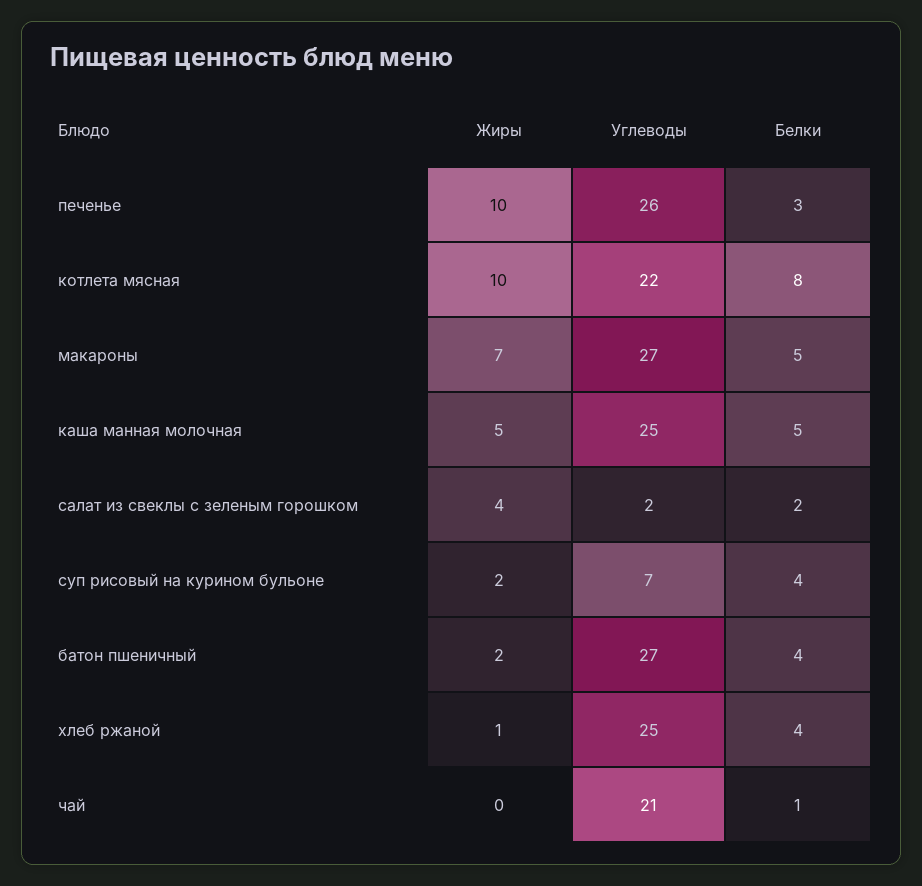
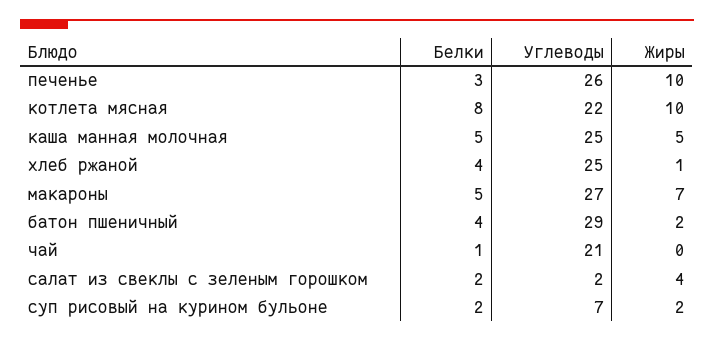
Белки, суп рисовый на курином бульоне: 4 -> 2
Углеводы, батон пшеничный: 27 -> 29

